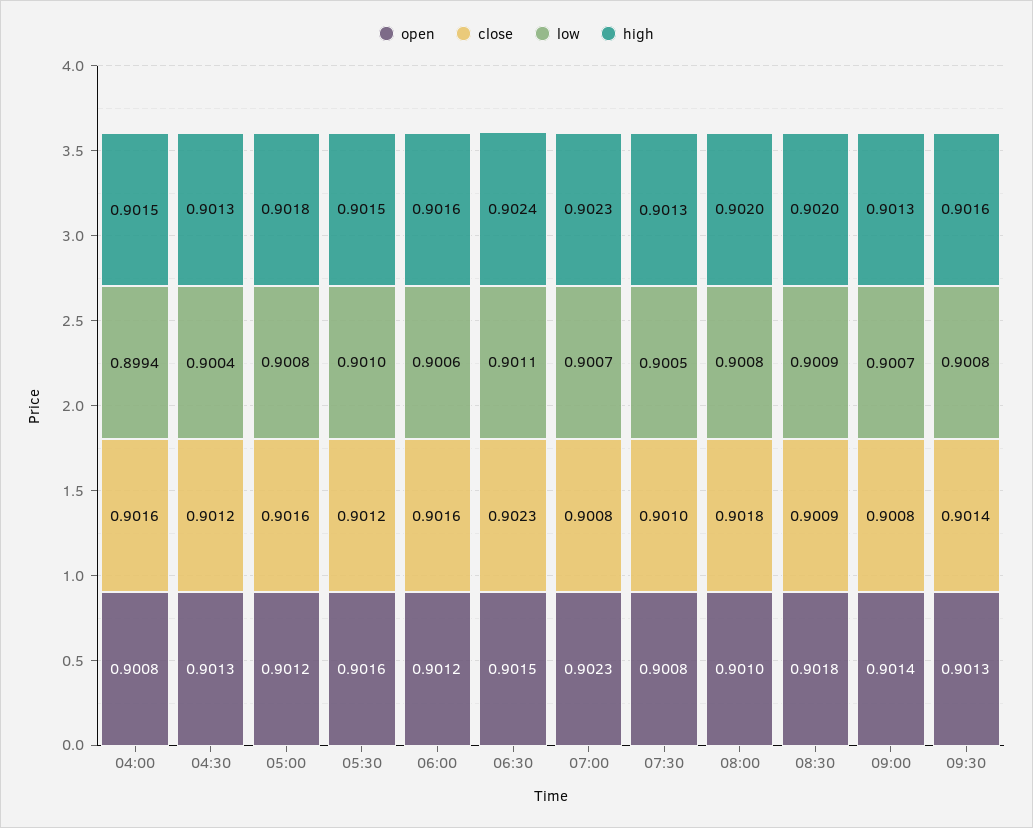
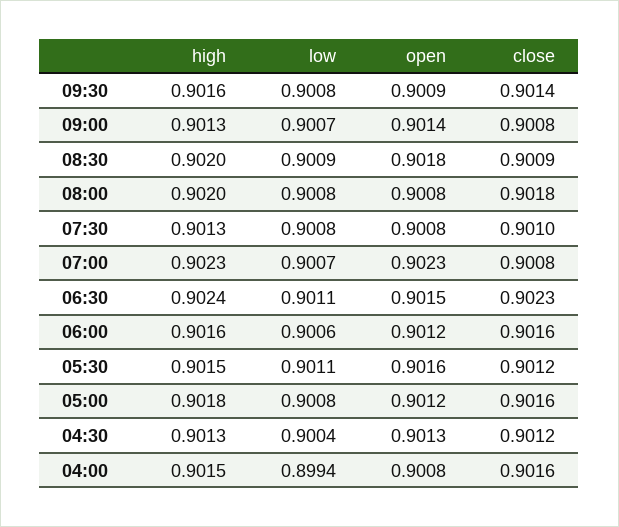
low, 05:30: 0.901 -> 0.9011
low, 07:30: 0.9005 -> 0.9008
open, 08:00: 0.901 -> 0.9008
open, 09:30: 0.9013 -> 0.9009

